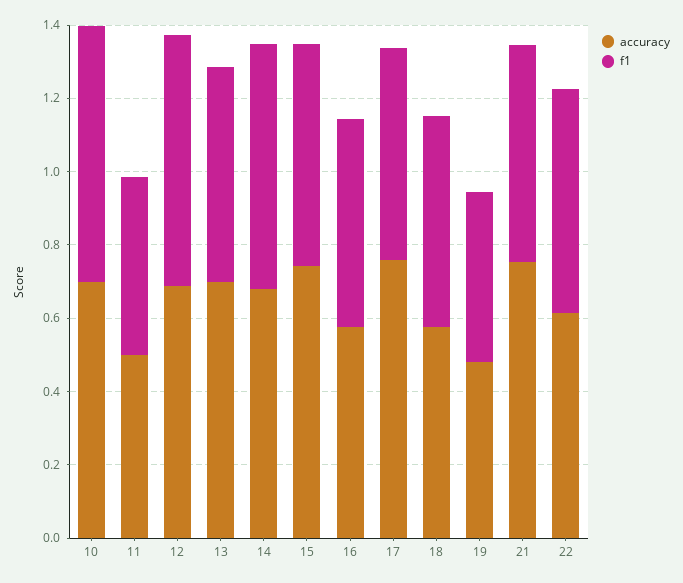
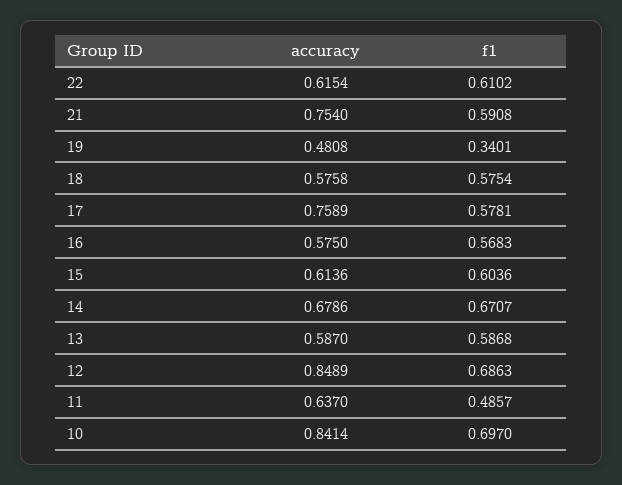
accuracy, 10: 0.7 -> 0.8414
accuracy, 11: 0.5 -> 0.637
accuracy, 12: 0.7 -> 0.8489
accuracy, 13: 0.7 -> 0.587
accuracy, 15: 0.75 -> 0.6136
f1, 19: 0.45 -> 0.3401

